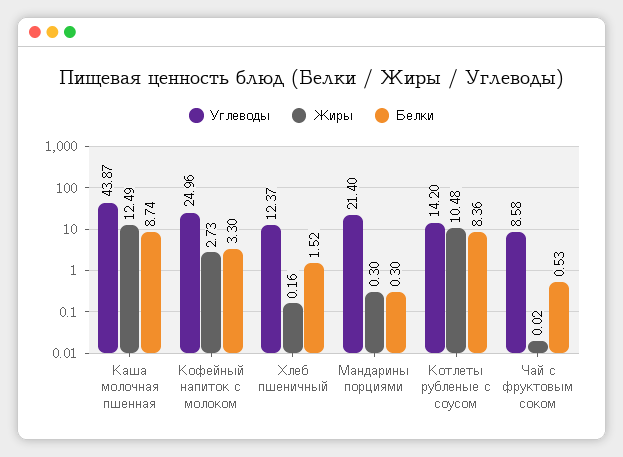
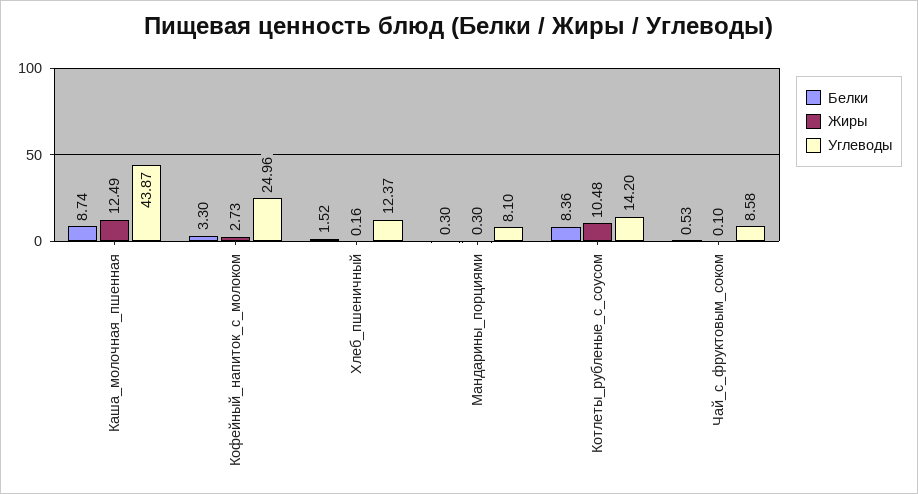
Углеводы, Мандарины порциями: 21.4 -> 8.1
Жиры, Чай с фруктовым соком: 0.02 -> 0.1

